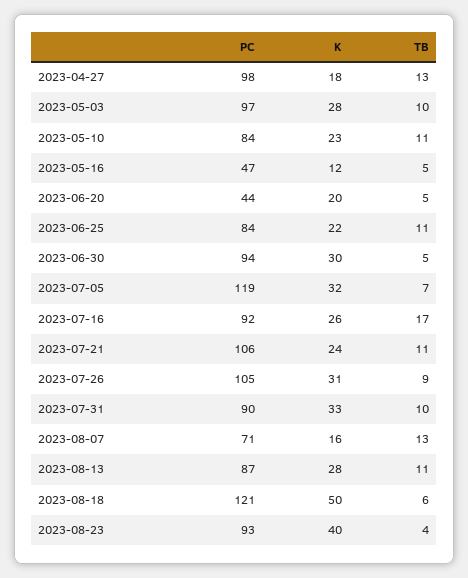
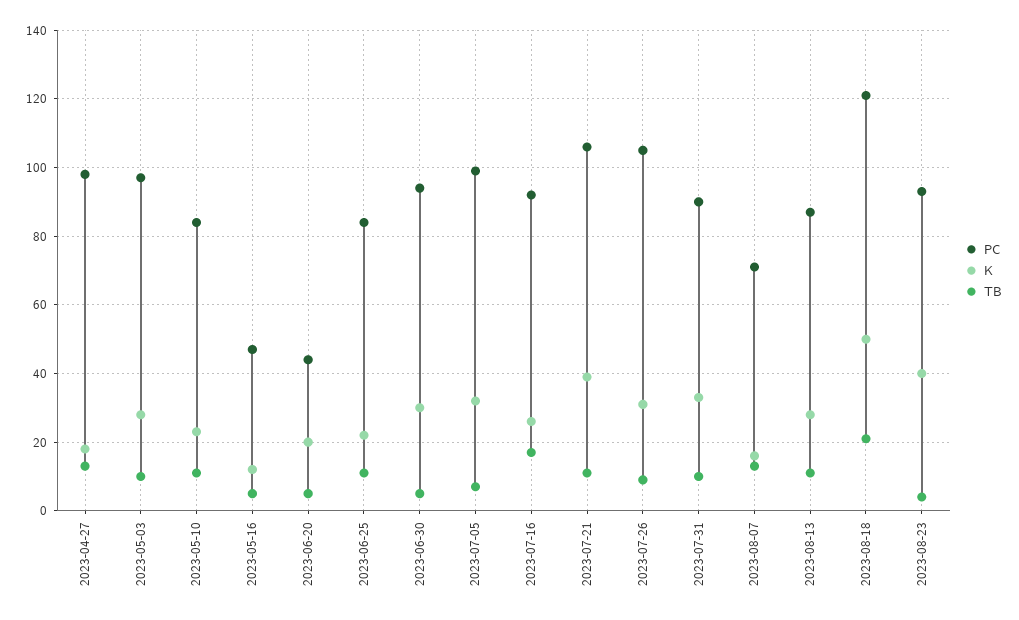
PC, 2023-07-05: 119 -> 100
K, 2023-07-21: 24 -> 40
TB, 2023-08-18: 6 -> 20

